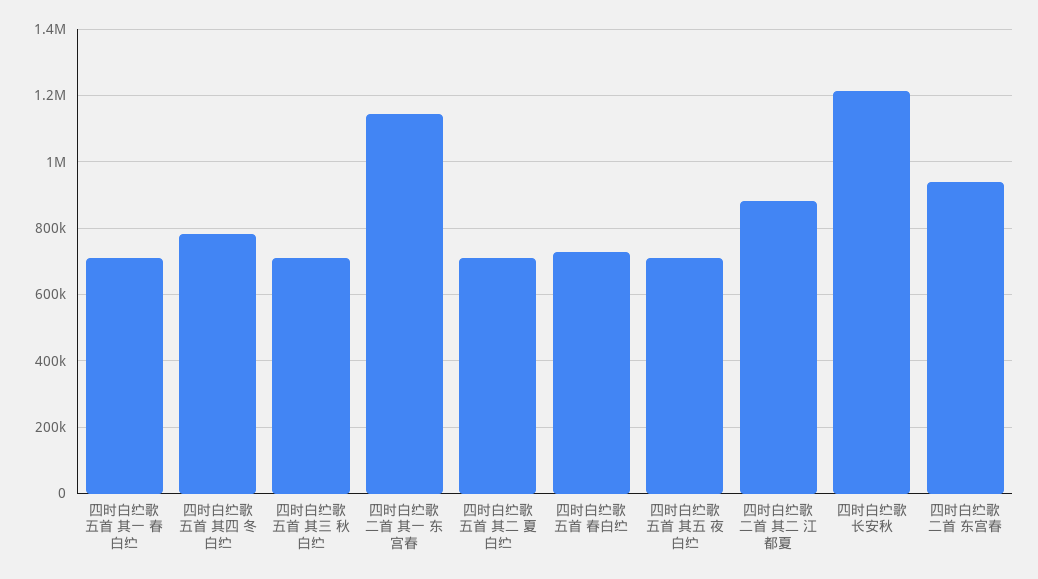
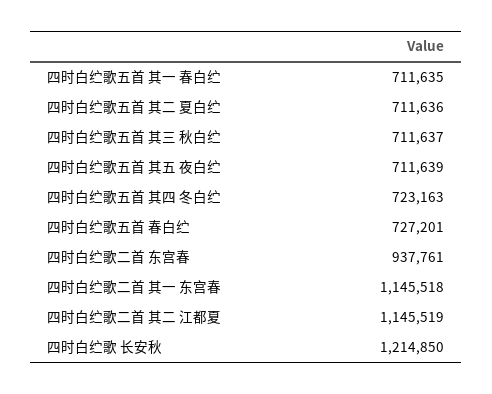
四时白纻歌五首 其四 冬白纻: 780000 -> 723163
四时白纻歌二首 其二 江都夏: 880000 -> 1145519

